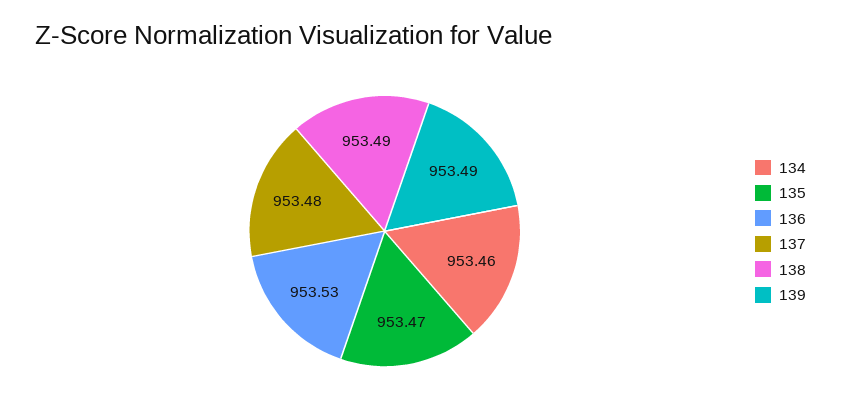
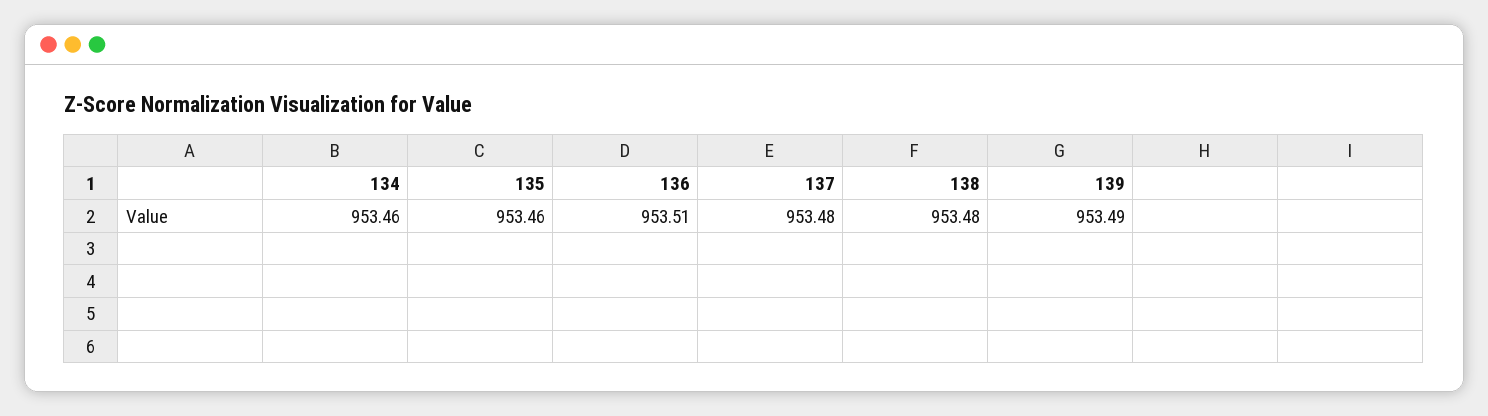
135: 953.47 -> 953.46
136: 953.53 -> 953.51
138: 953.49 -> 953.48

